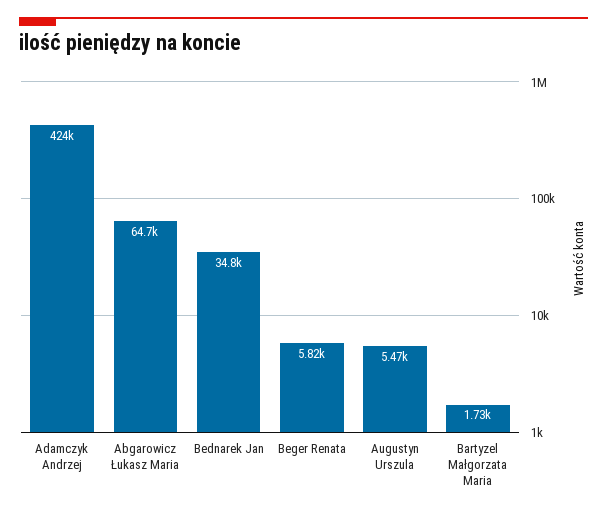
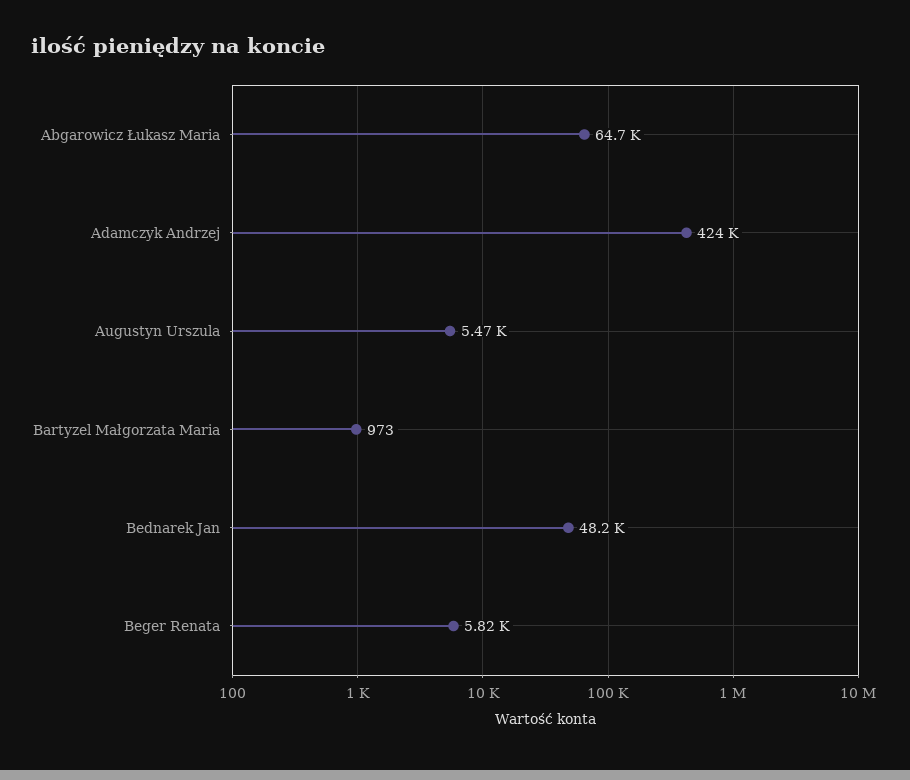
Bednarek Jan: 34800 -> 48200
Bartyzel Małgorzata Maria: 1730 -> 973

